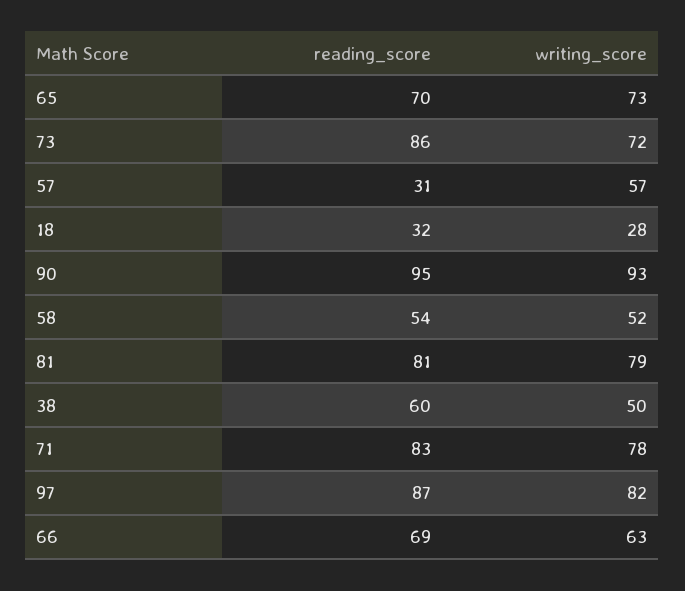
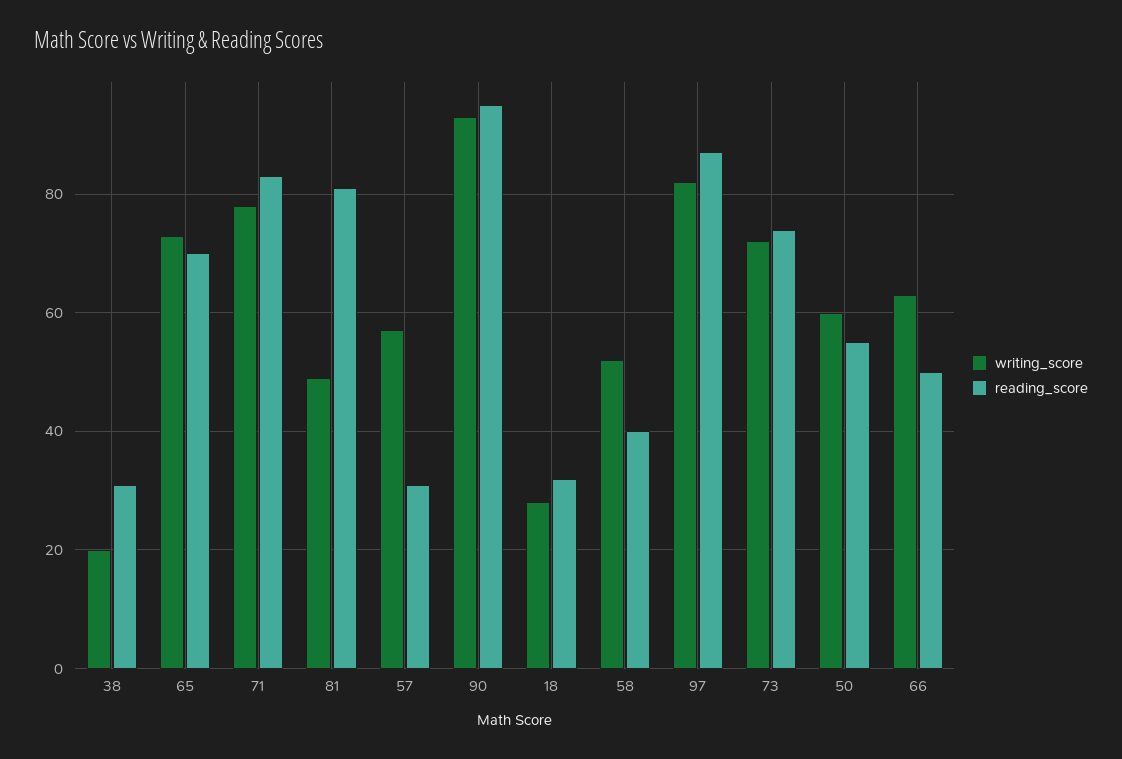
reading_score, 73: 86 -> 75
reading_score, 58: 54 -> 40
writing_score, 81: 79 -> 50
reading_score, 38: 60 -> 30
writing_score, 38: 50 -> 20
reading_score, 66: 69 -> 50
writing_score, 50: none -> 60
reading_score, 50: none -> 55

